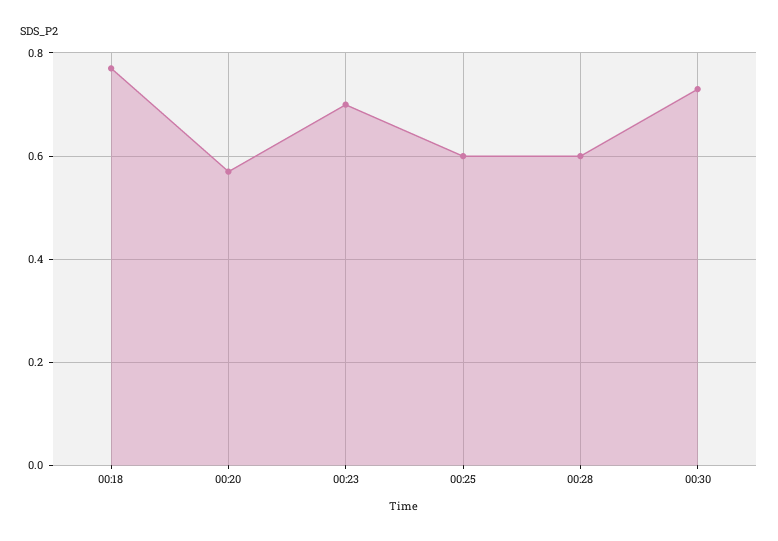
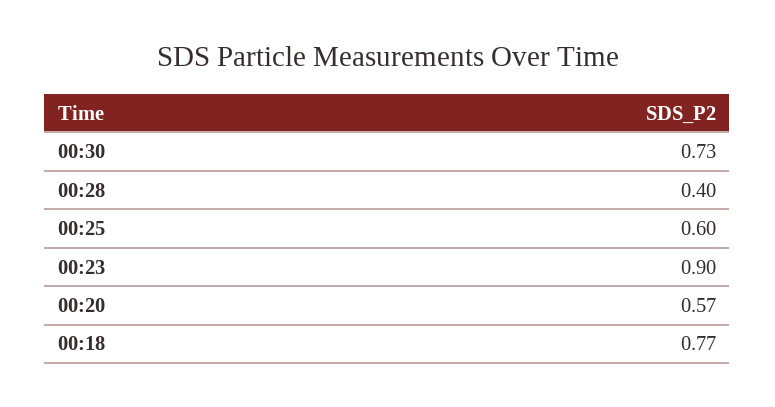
00:23: 0.7 -> 0.9
00:28: 0.6 -> 0.4

